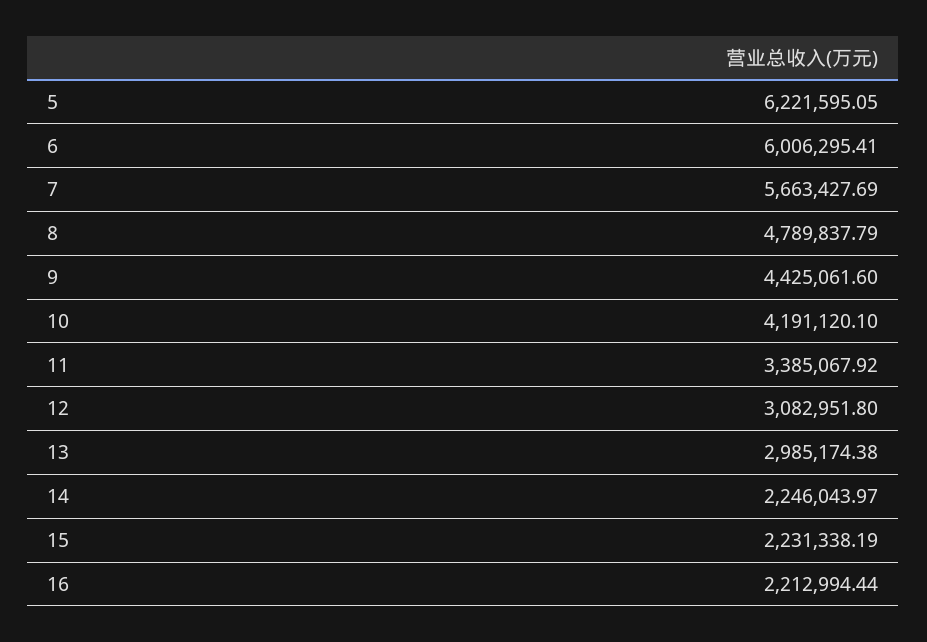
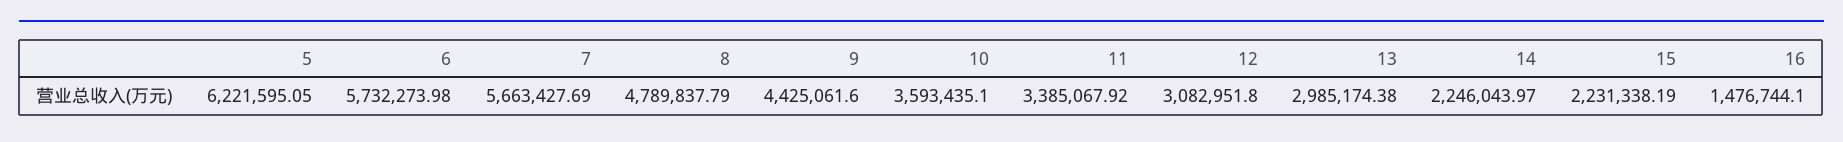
6: 6006295.41 -> 5732273.98
10: 4191120.1 -> 3593435.1
16: 2212994.44 -> 1476744.1

